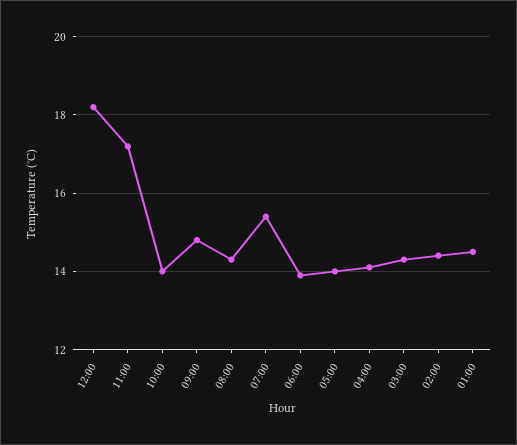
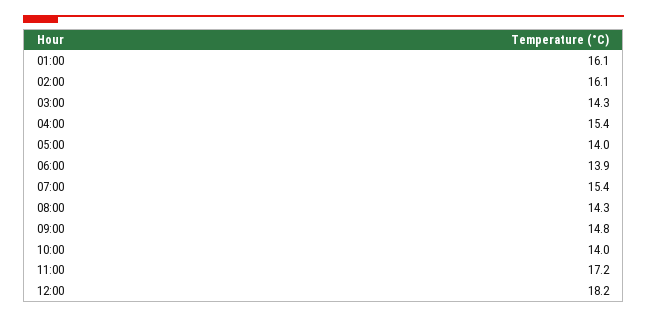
04:00: 14 -> 15.4
02:00: 14.5 -> 16.1
01:00: 14.5 -> 16.1

